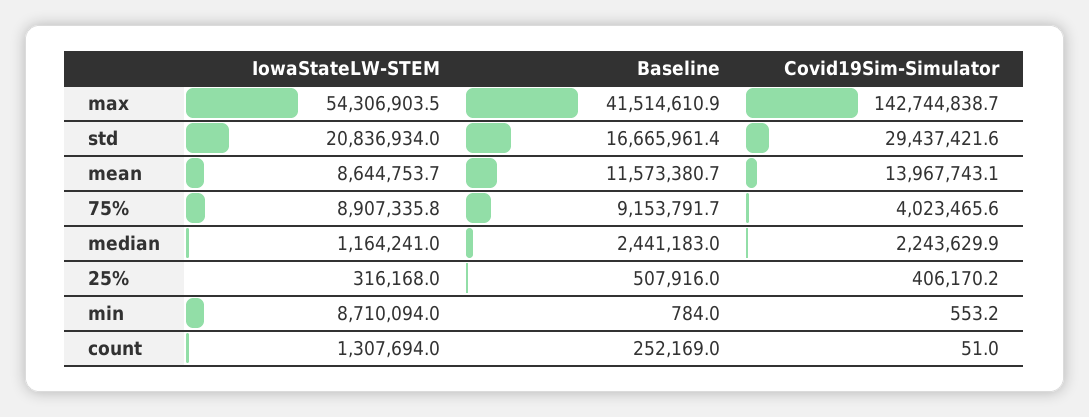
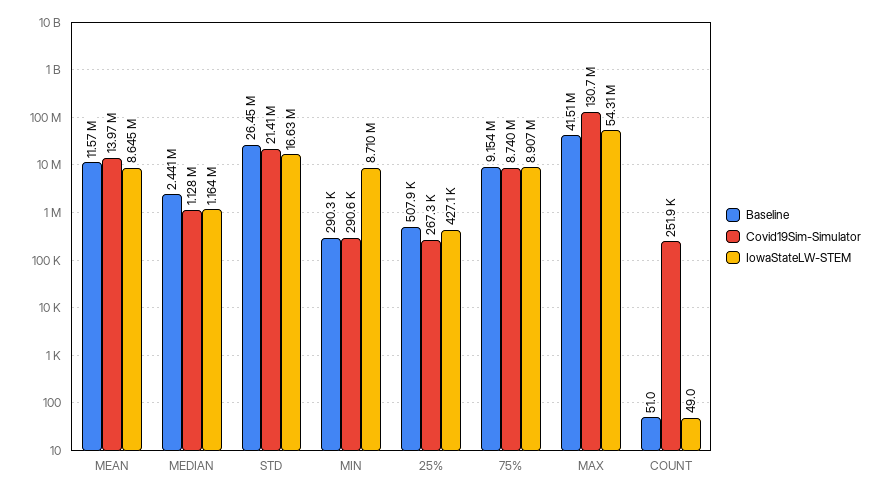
Covid19Sim-Simulator, max: 142744838.7 -> 130700000
IowaStateLW-STEM, std: 20836934 -> 16630000
Baseline, std: 16665961.4 -> 26450000
Covid19Sim-Simulator, std: 29437421.6 -> 21410000
Covid19Sim-Simulator, 75%: 4023465.6 -> 8740000
Covid19Sim-Simulator, median: 2243629.9 -> 1128000
IowaStateLW-STEM, 25%: 316168 -> 427100
Covid19Sim-Simulator, 25%: 406170.2 -> 267300
Baseline, min: 784 -> 290300
Covid19Sim-Simulator, min: 553.2 -> 290600
IowaStateLW-STEM, count: 1307694 -> 49
Baseline, count: 252169 -> 51
Covid19Sim-Simulator, count: 51 -> 251900

